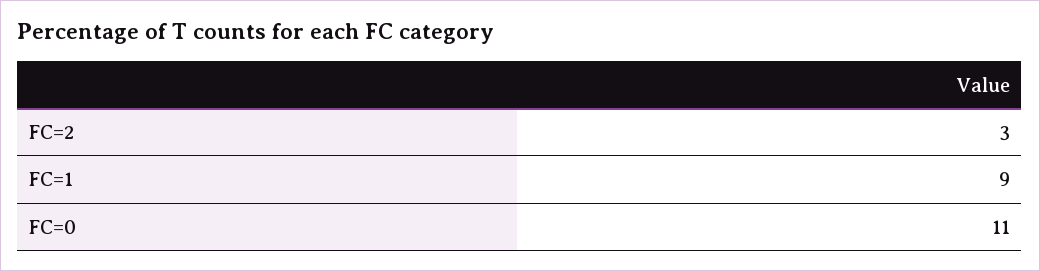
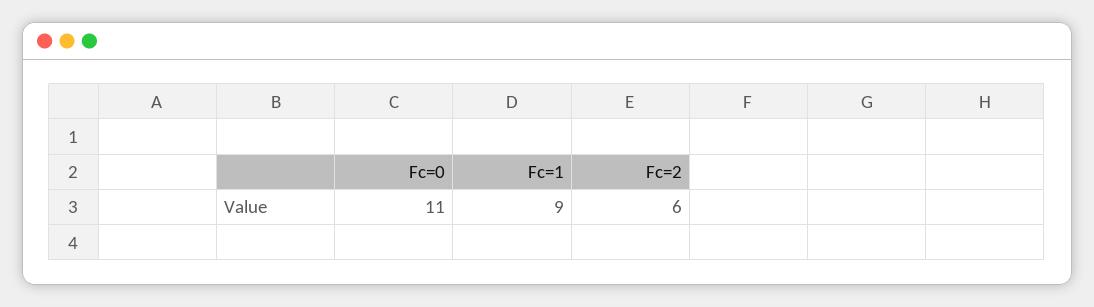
FC=2: 3 -> 6

